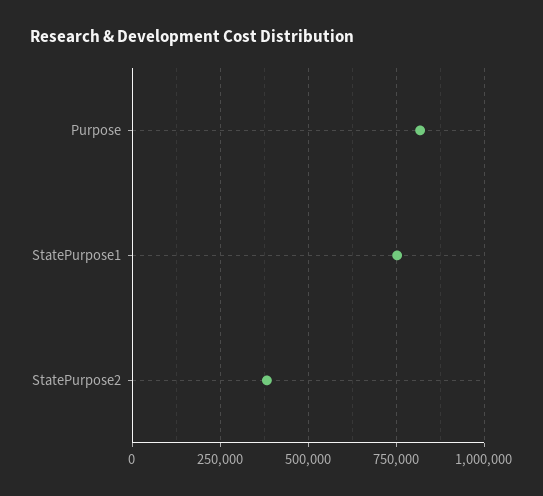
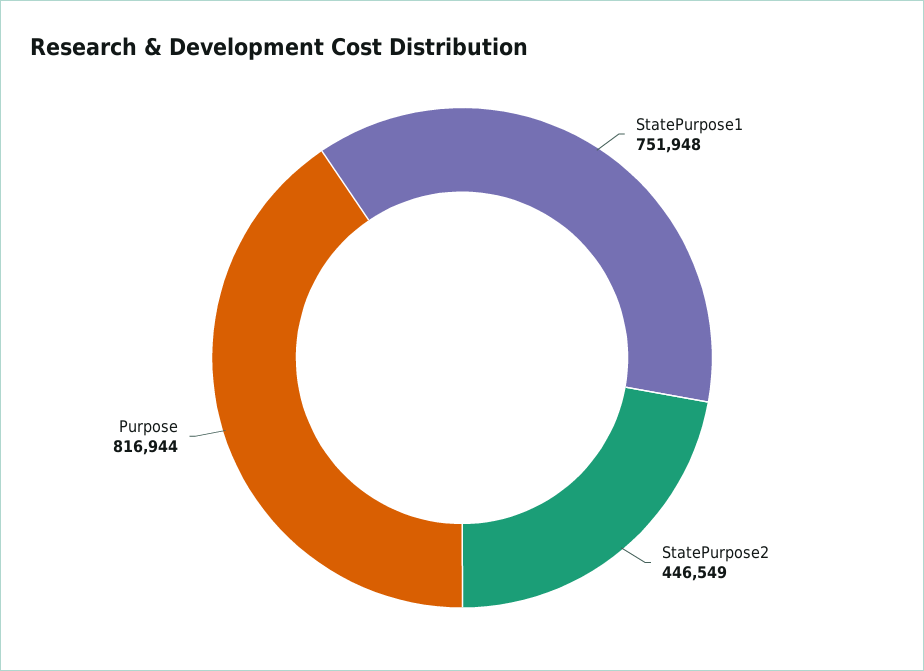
StatePurpose2: 375000 -> 446549

